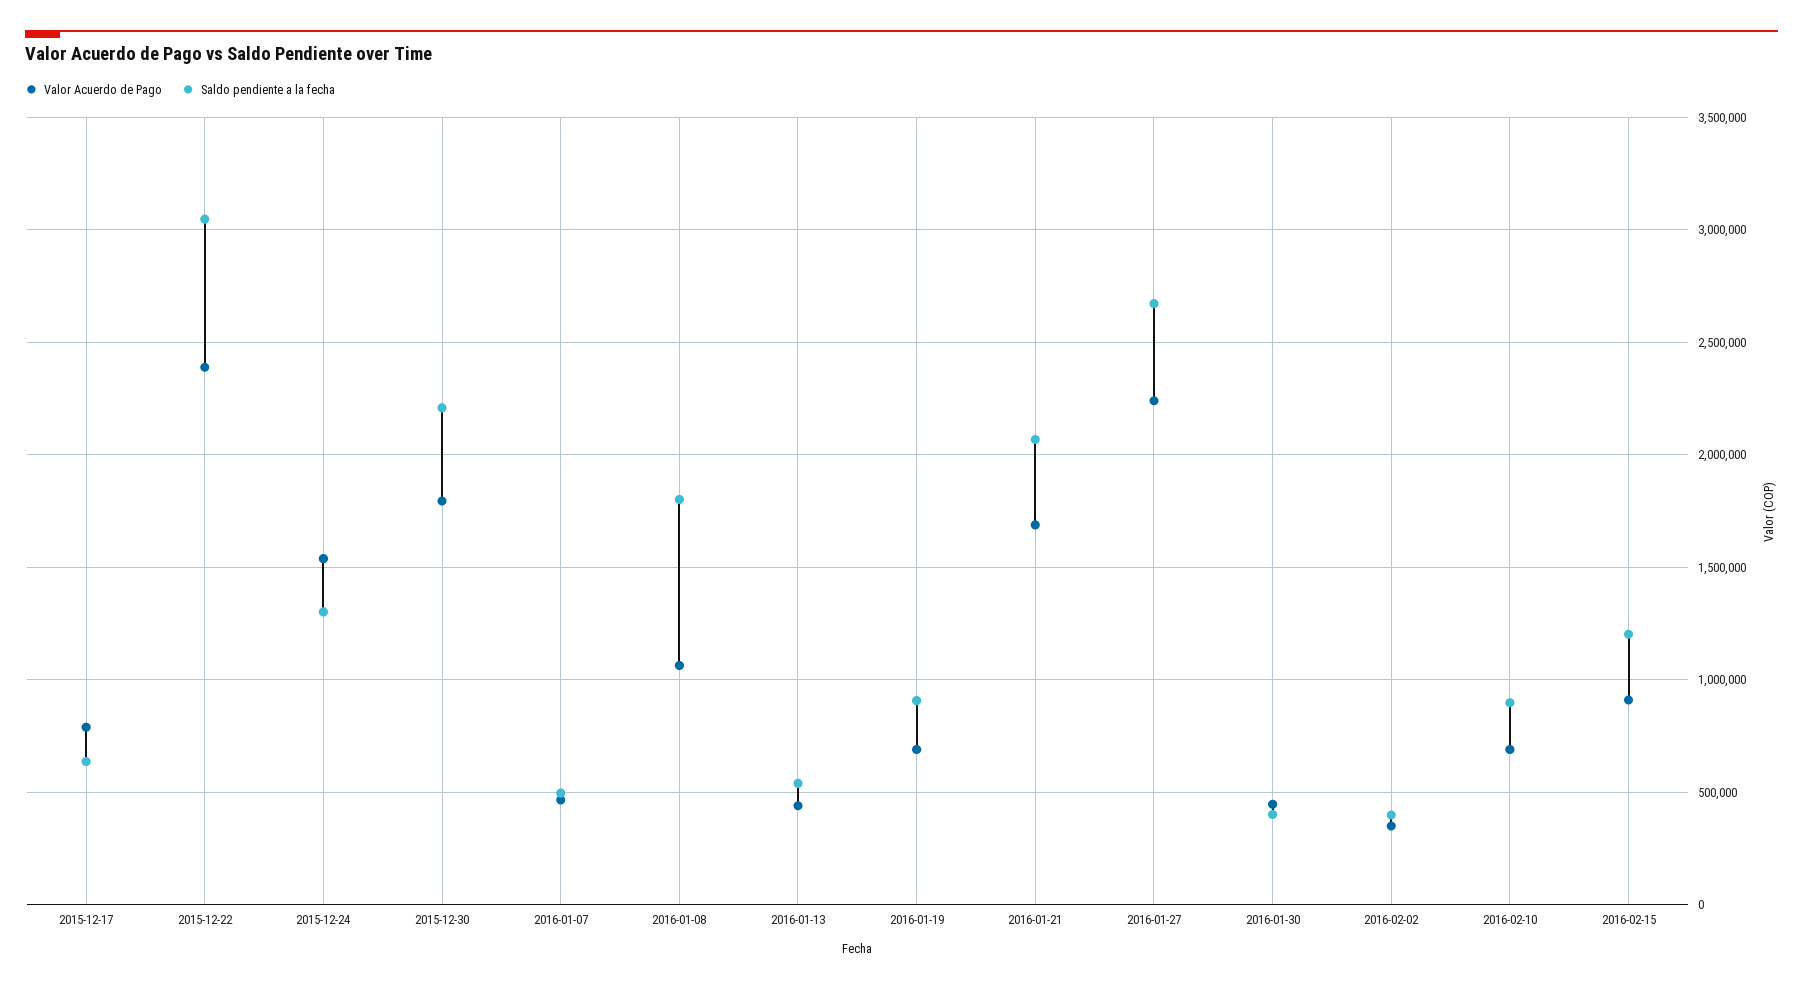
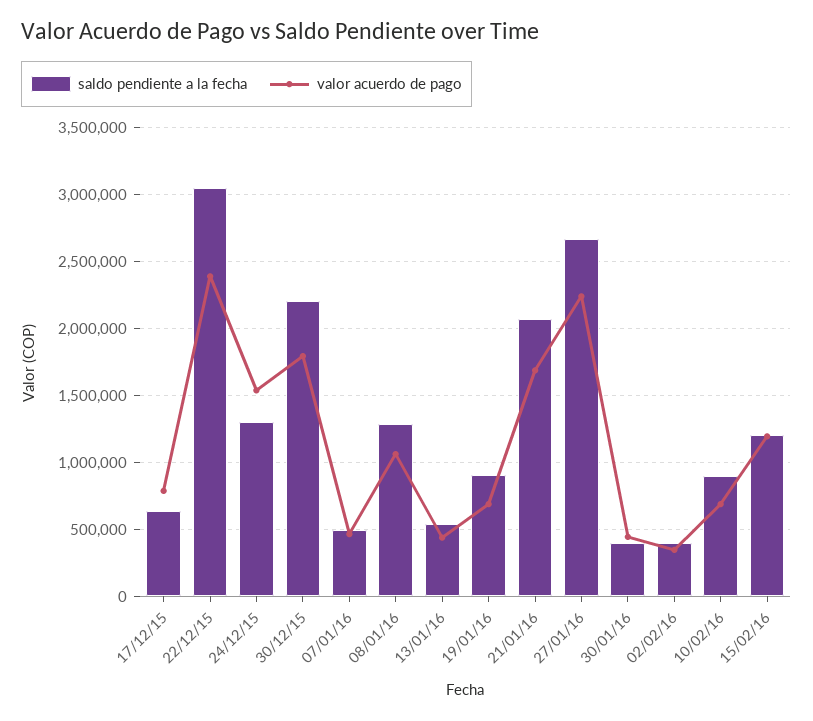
Saldo pendiente a la fecha, 2016-01-08: 1800000 -> 1300000
Valor Acuerdo de Pago, 2016-02-15: 900000 -> 1200000

